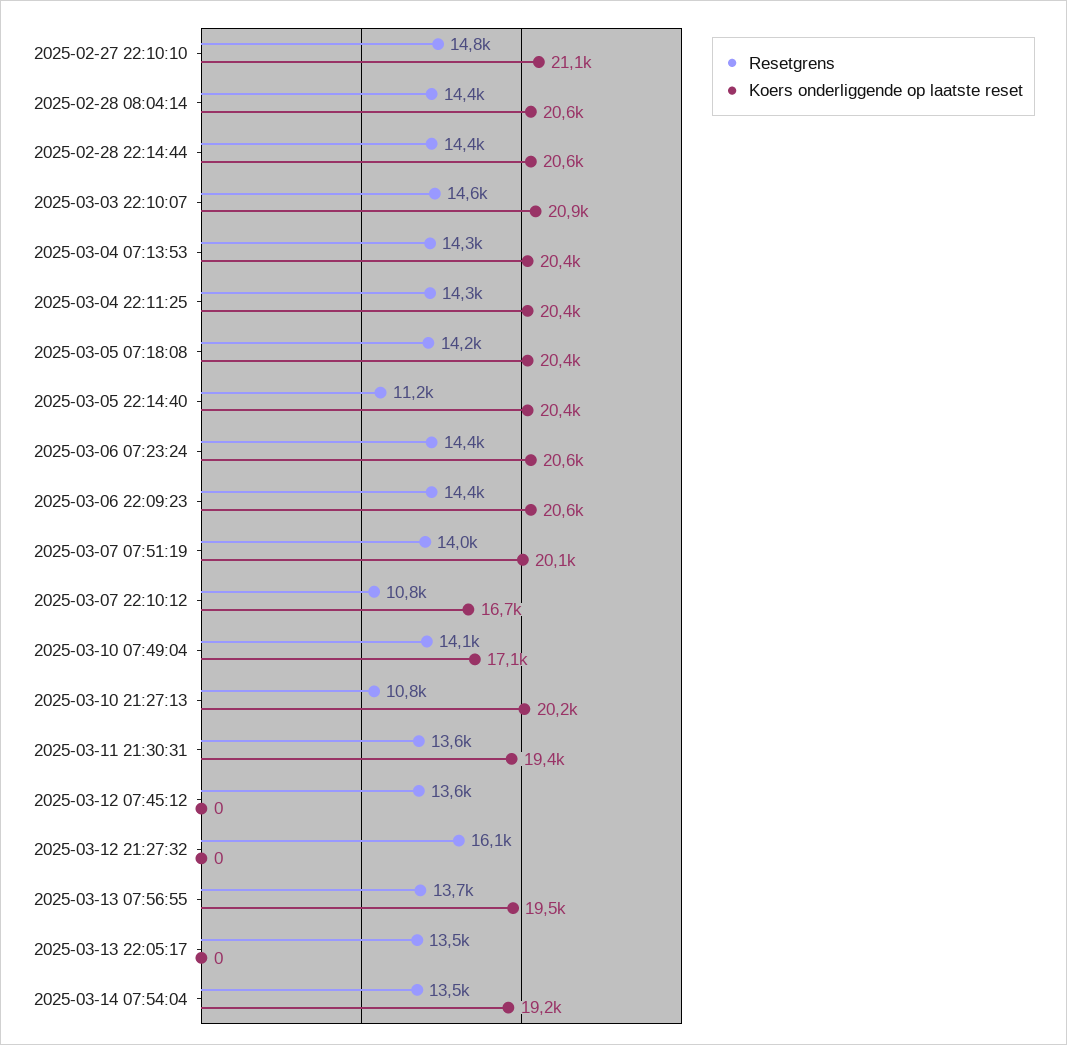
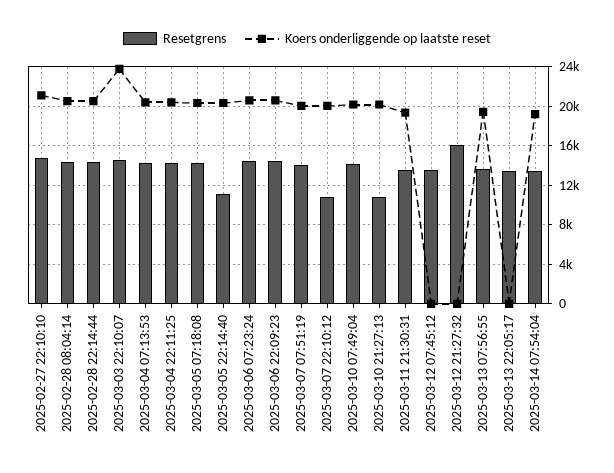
Koers onderliggende op laatste reset, 2025-03-03 22:10:07: 20900 -> 24000
Koers onderliggende op laatste reset, 2025-03-07 22:10:12: 16700 -> 20000
Koers onderliggende op laatste reset, 2025-03-10 07:49:04: 17100 -> 20000

